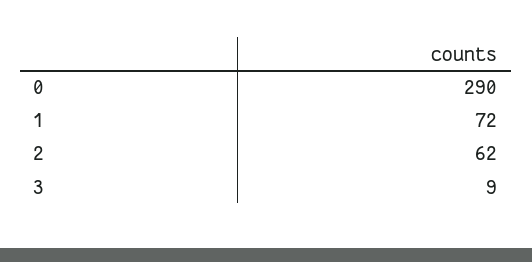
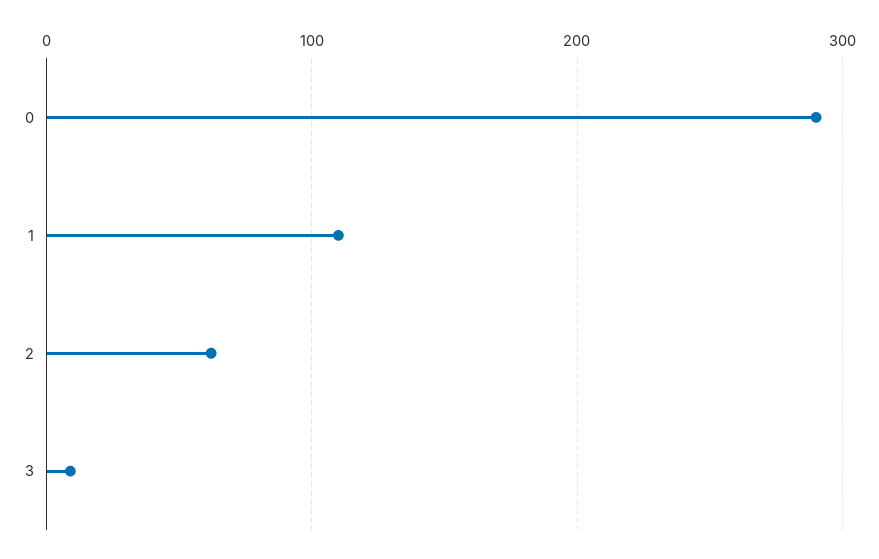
1: 72 -> 110

